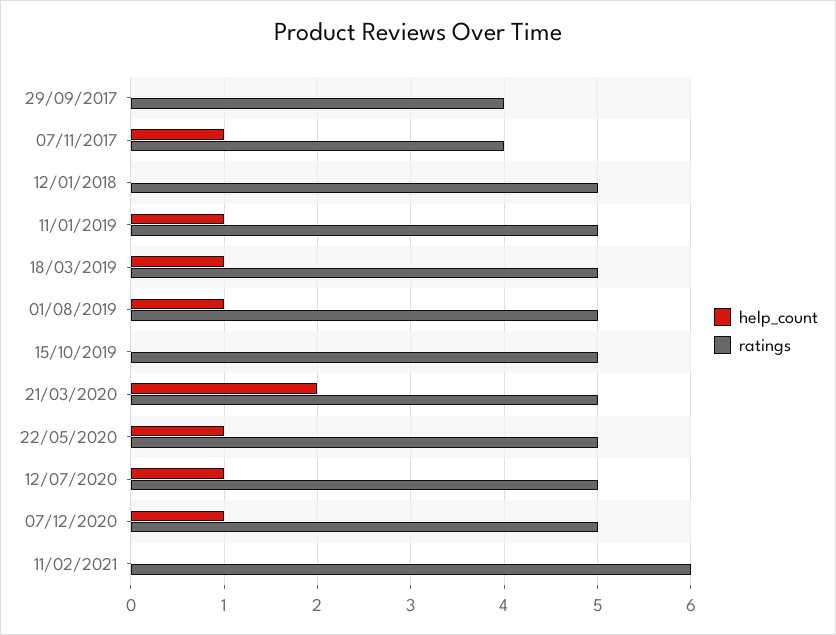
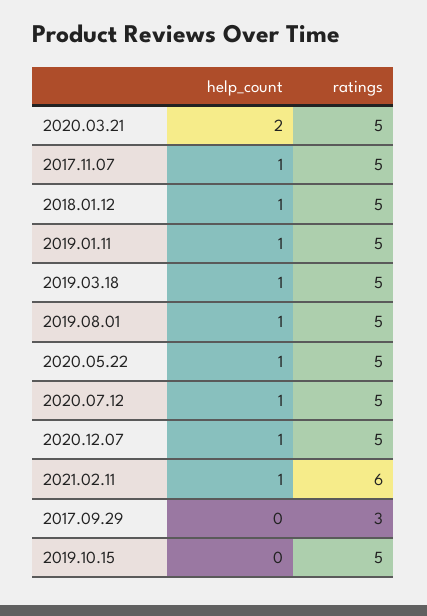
ratings, 29/09/2017: 4 -> 3
ratings, 07/11/2017: 4 -> 5
help_count, 12/01/2018: 0 -> 1
help_count, 11/02/2021: 0 -> 1

